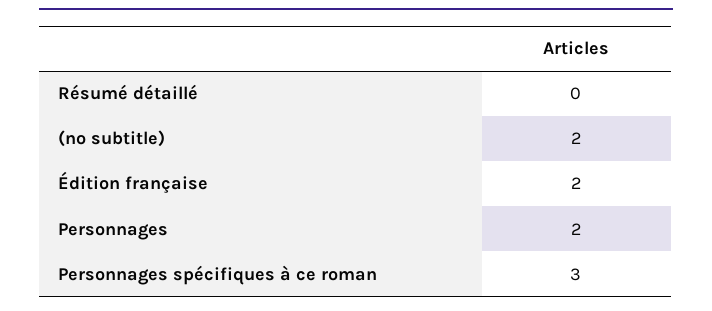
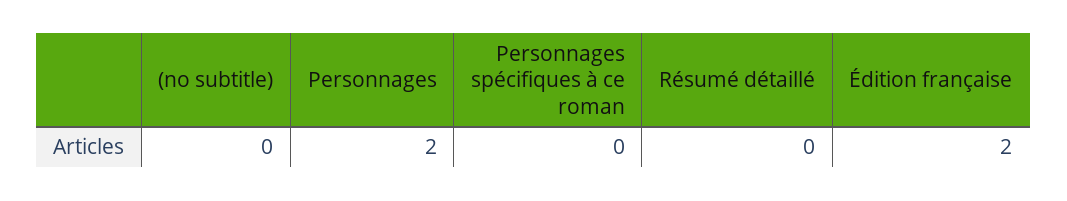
(no subtitle): 2 -> 0
Personnages spécifiques à ce roman: 3 -> 0

